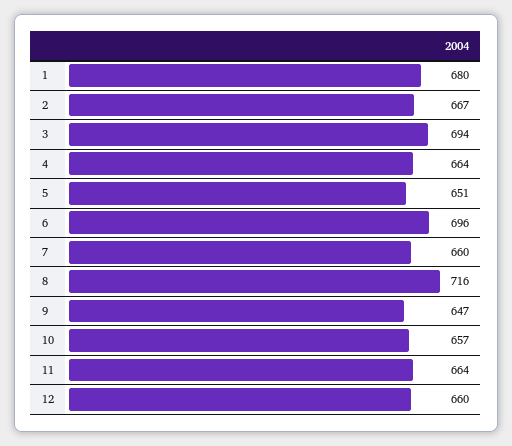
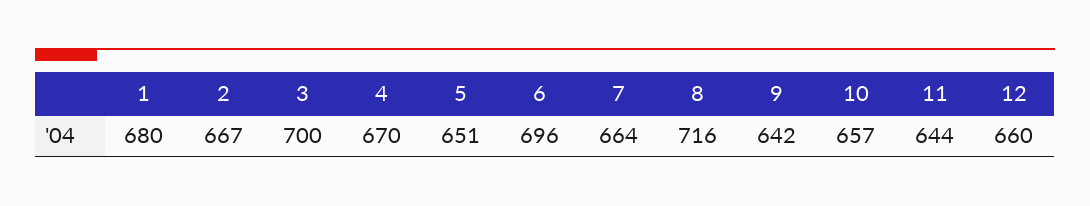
3: 694 -> 700
4: 664 -> 670
7: 660 -> 664
9: 647 -> 642
11: 664 -> 644

